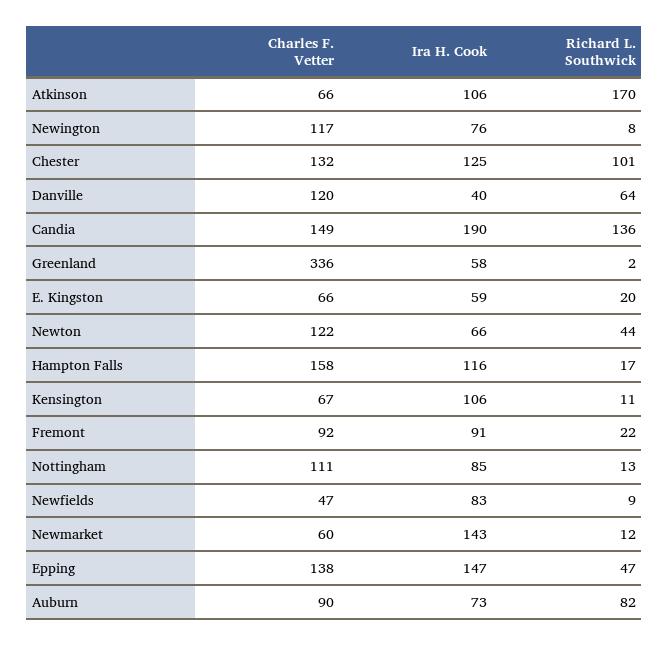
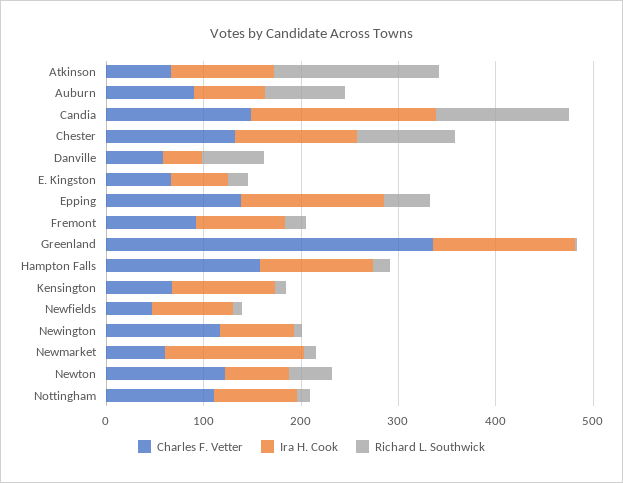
Charles F. Vetter, Danville: 120 -> 60
Ira H. Cook, Greenland: 58 -> 140

